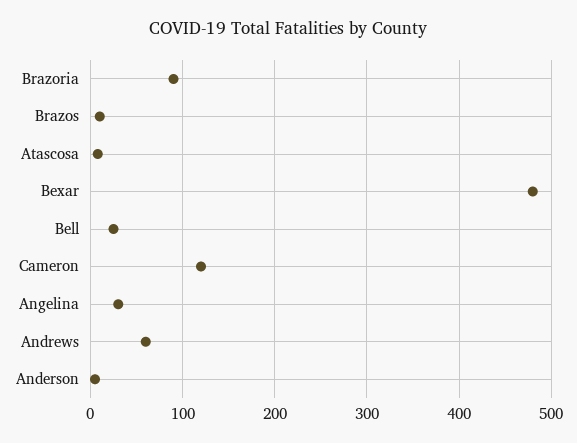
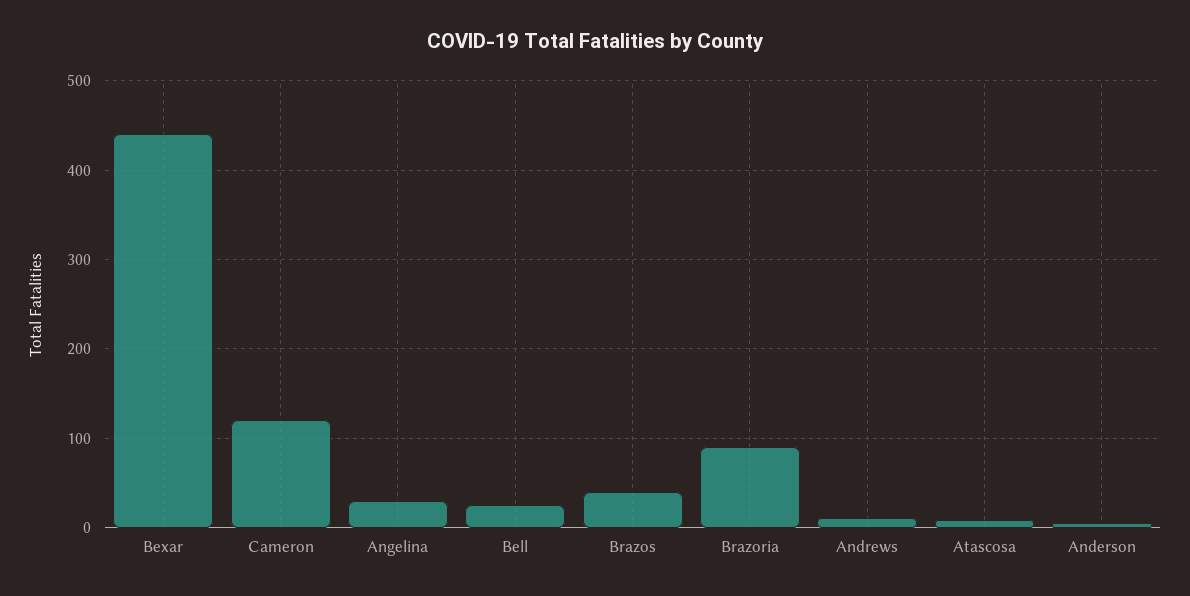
Brazos: 10 -> 40
Bexar: 480 -> 440
Andrews: 60 -> 10

